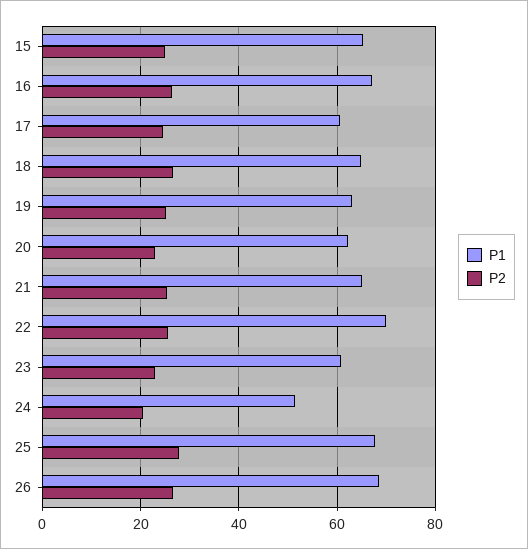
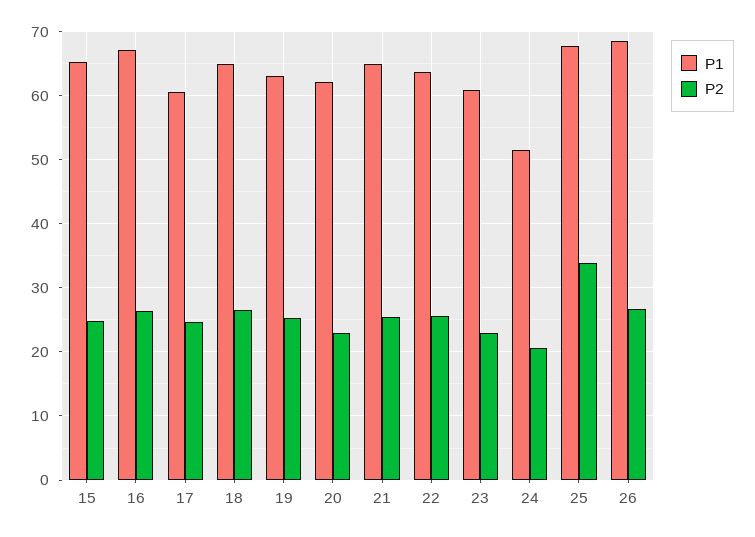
P1, 22: 70 -> 64
P2, 25: 28 -> 34

